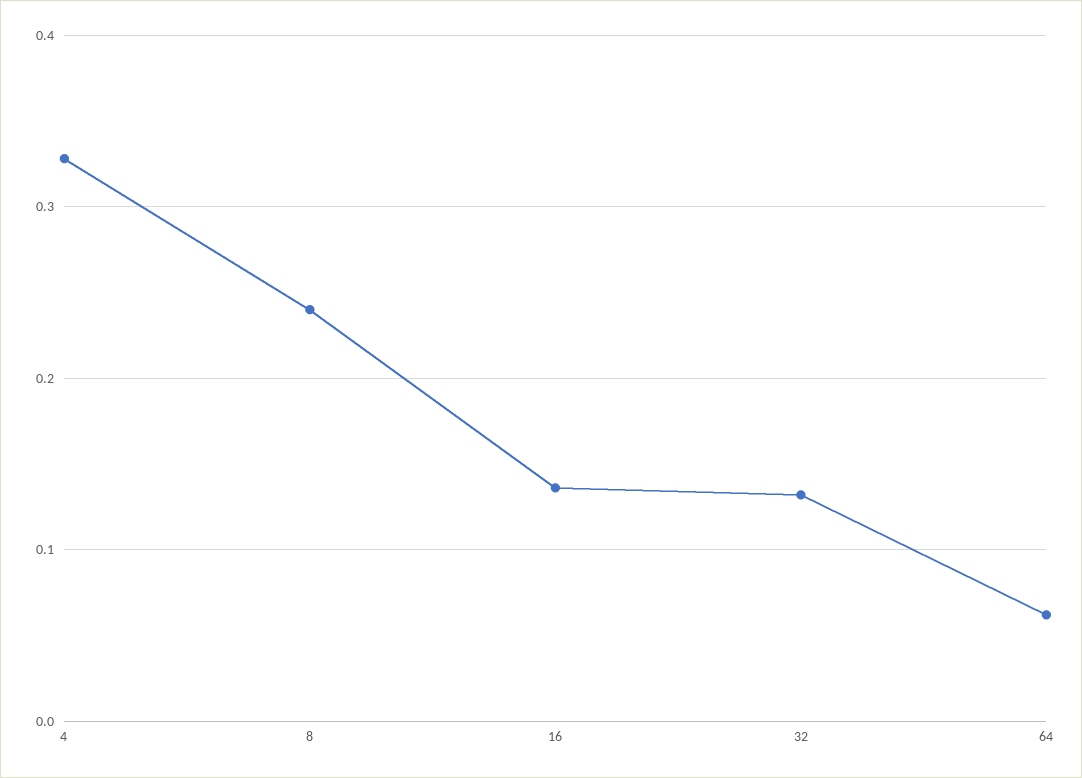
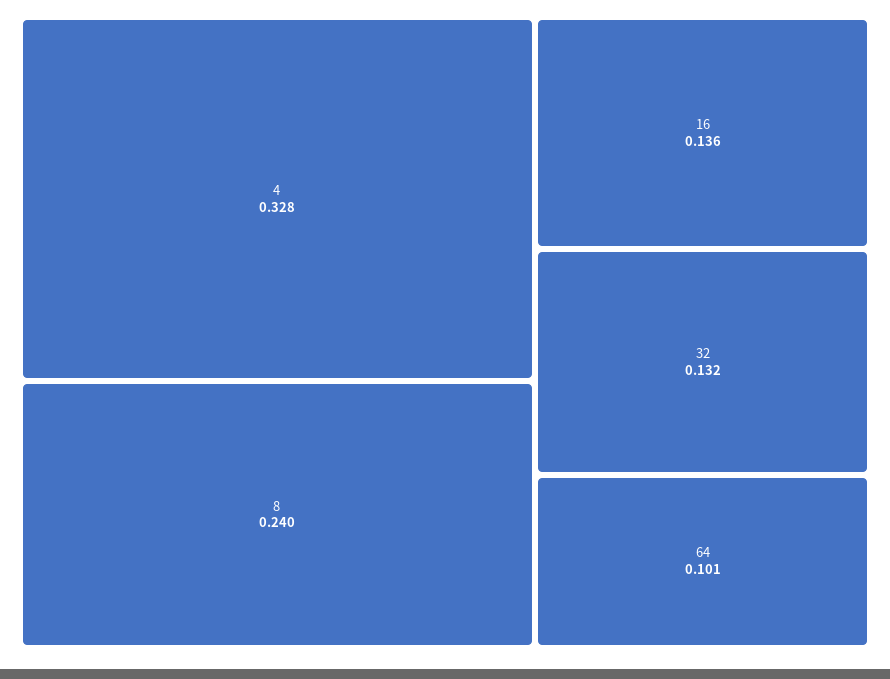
64: 0.06 -> 0.101

